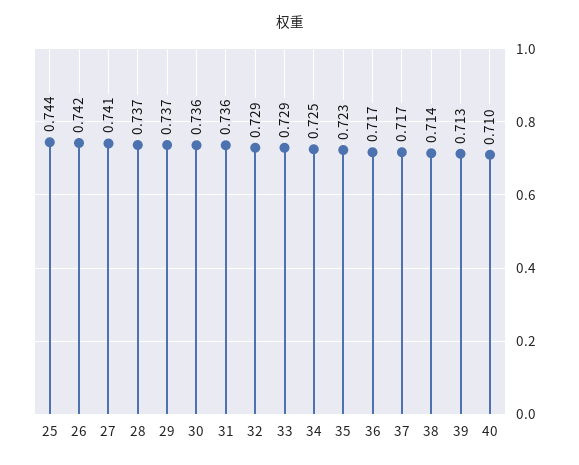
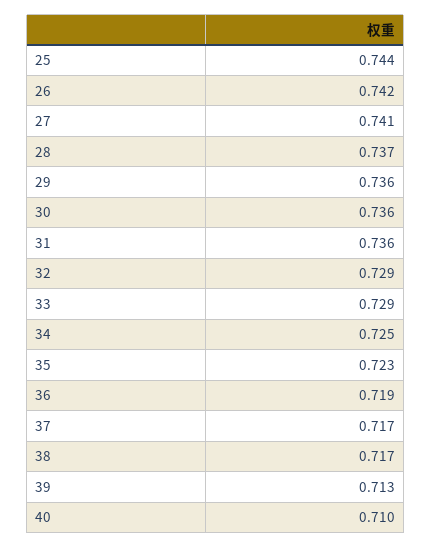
29: 0.737 -> 0.736
36: 0.717 -> 0.719
38: 0.714 -> 0.717

